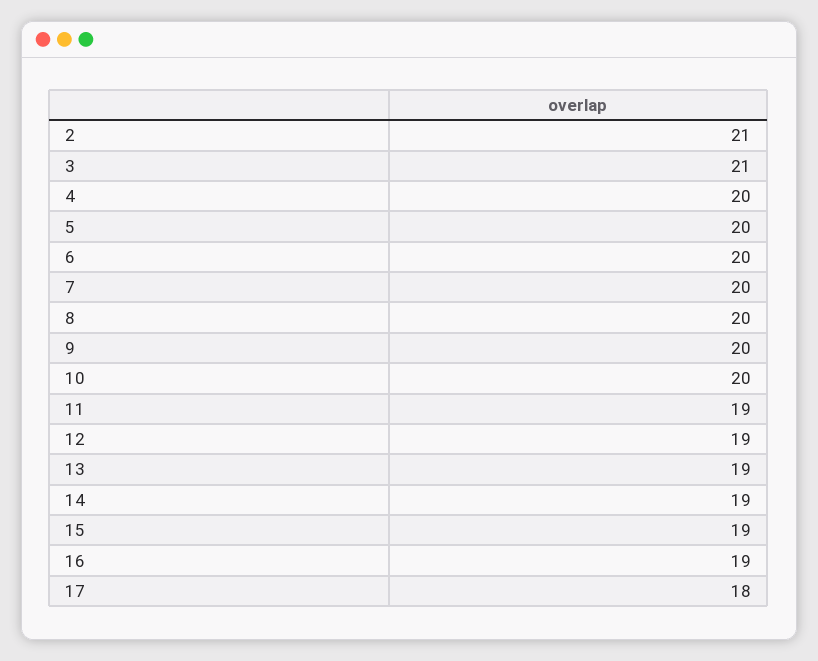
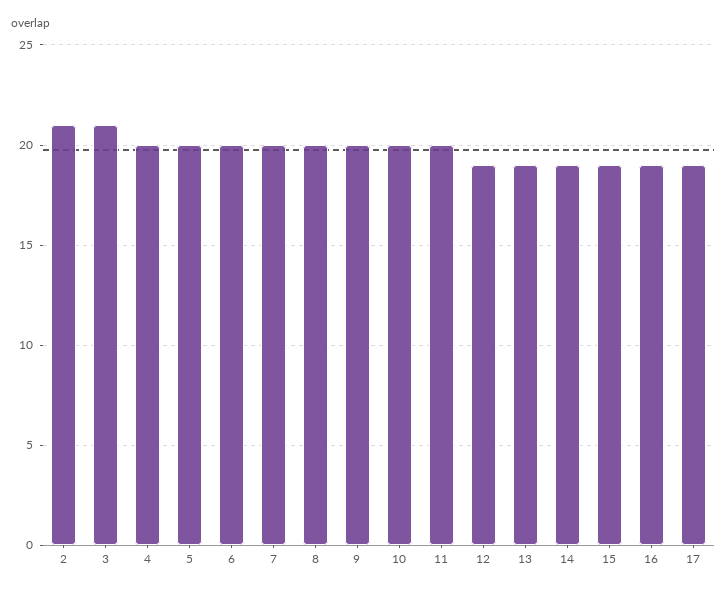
11: 19 -> 20
17: 18 -> 19

